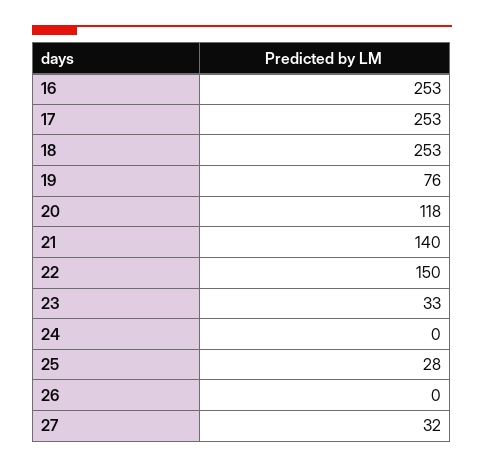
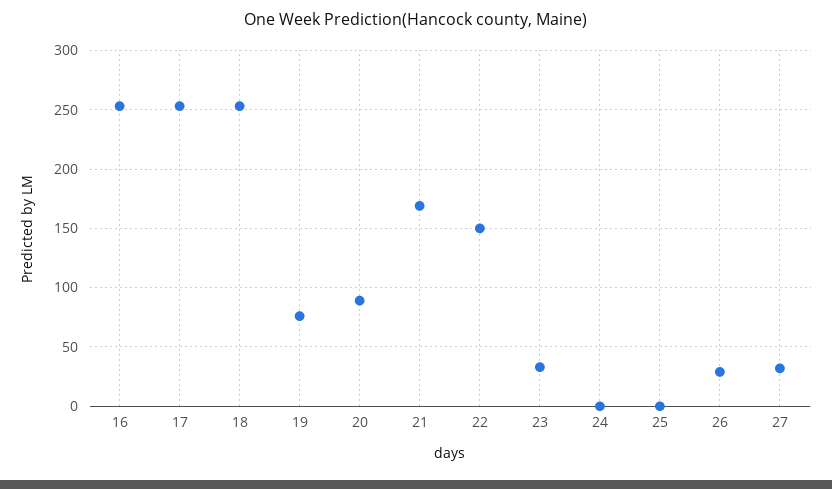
20: 118 -> 90
21: 140 -> 170
25: 28 -> 0
26: 0 -> 30

